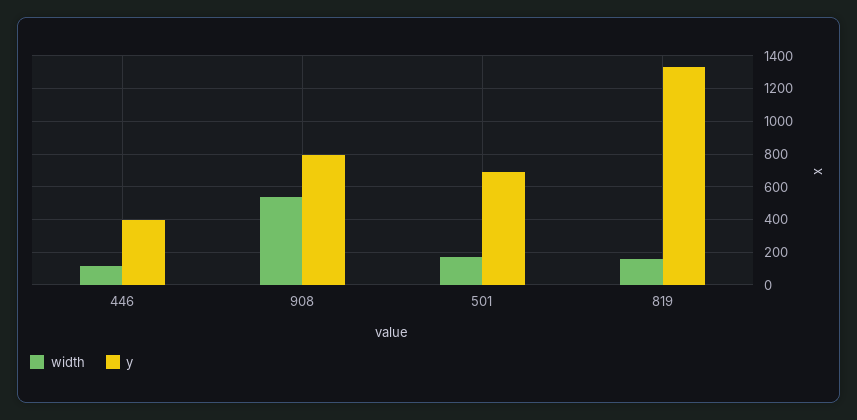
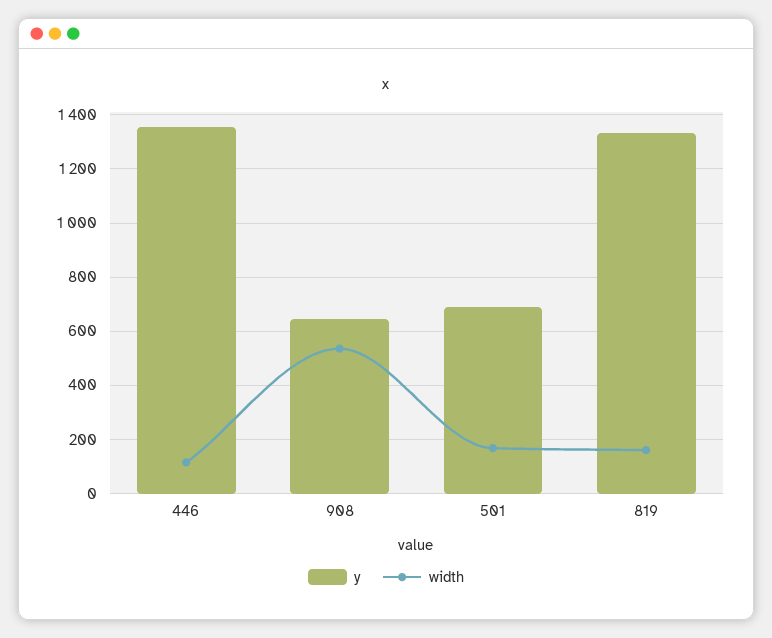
y, 446: 400 -> 1350
y, 908: 800 -> 650

